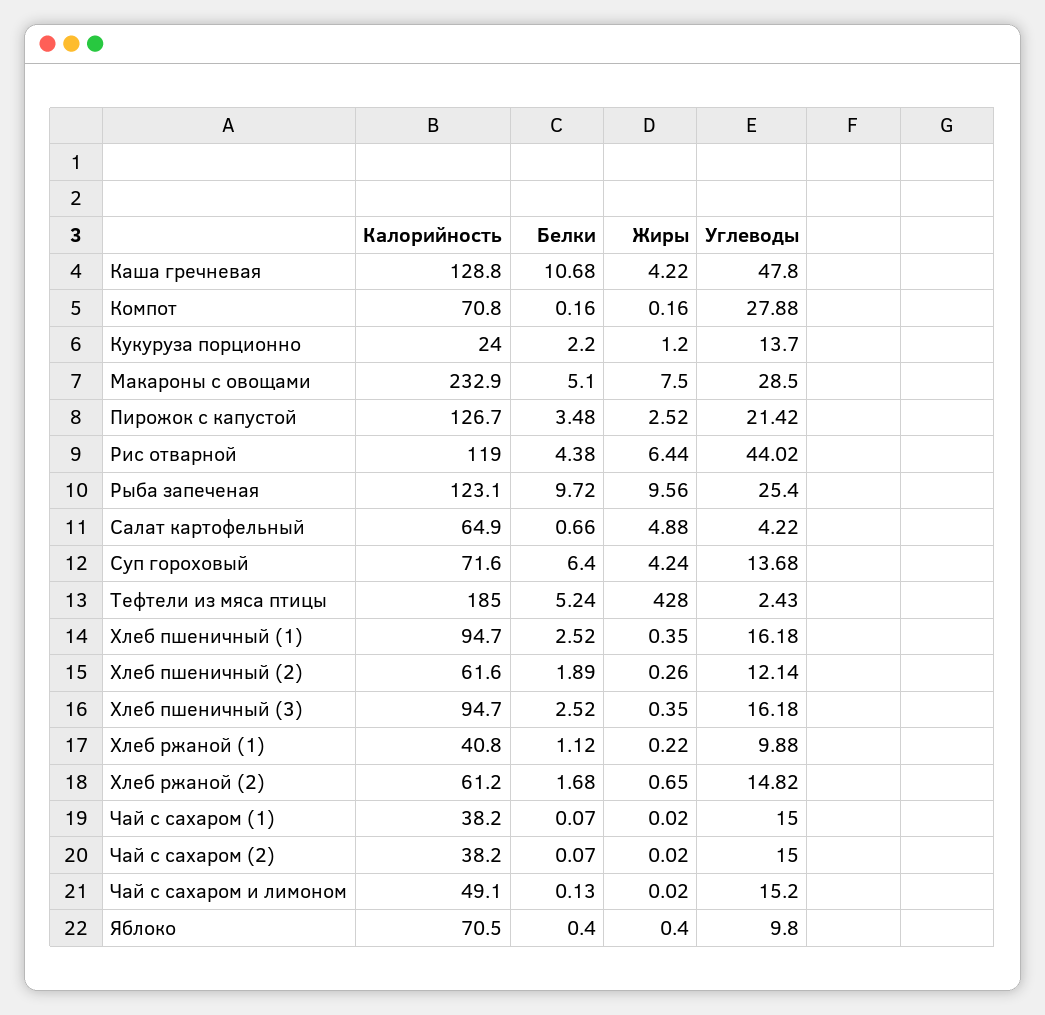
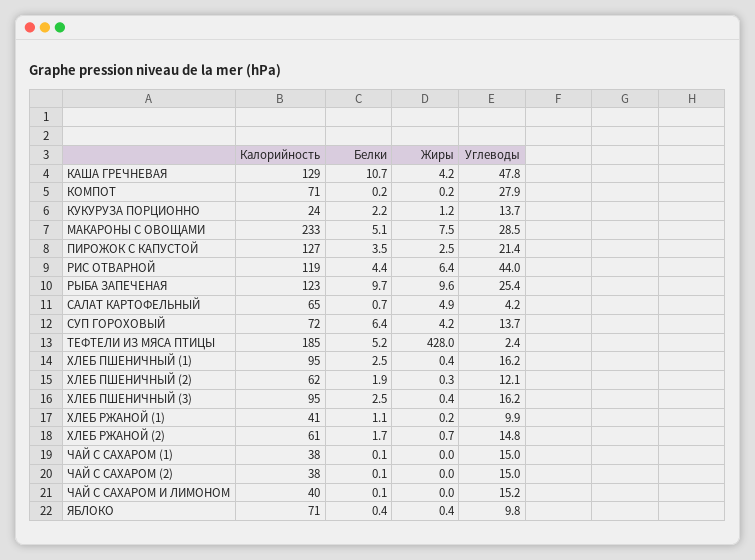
Калорийность, Чай с сахаром и лимоном: 49.1 -> 40

